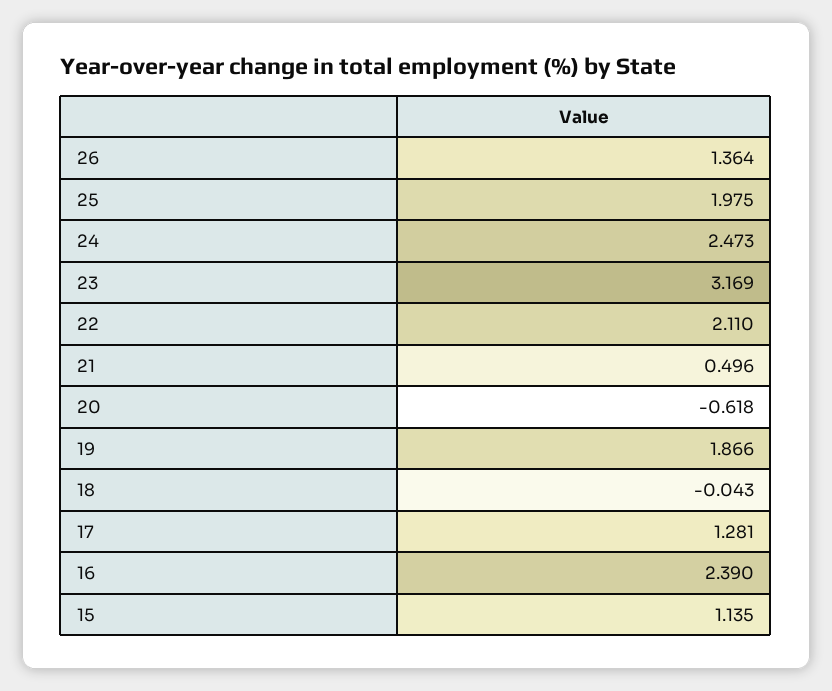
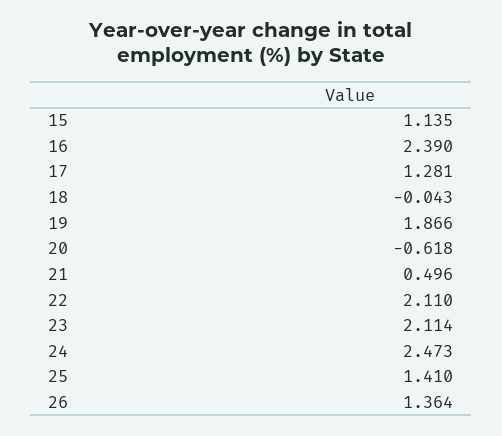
25: 1.975 -> 1.41
23: 3.169 -> 2.114

